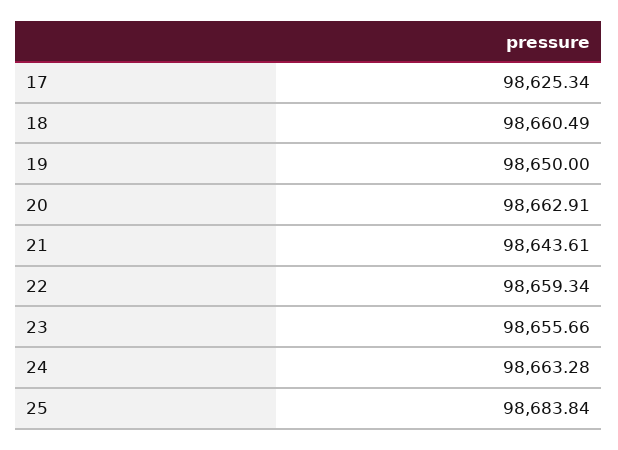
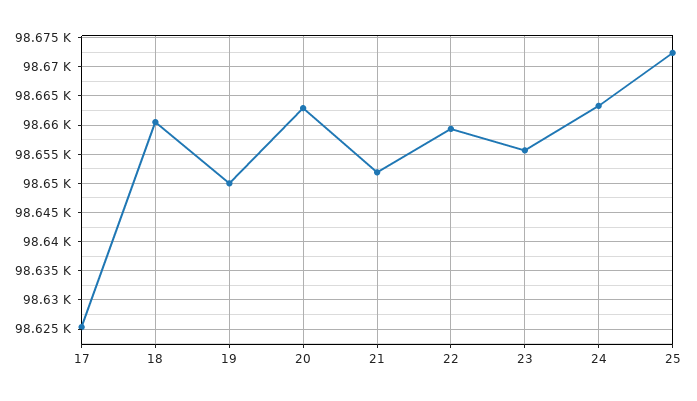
21: 98643.61 -> 98652.5
25: 98683.84 -> 98672.5

